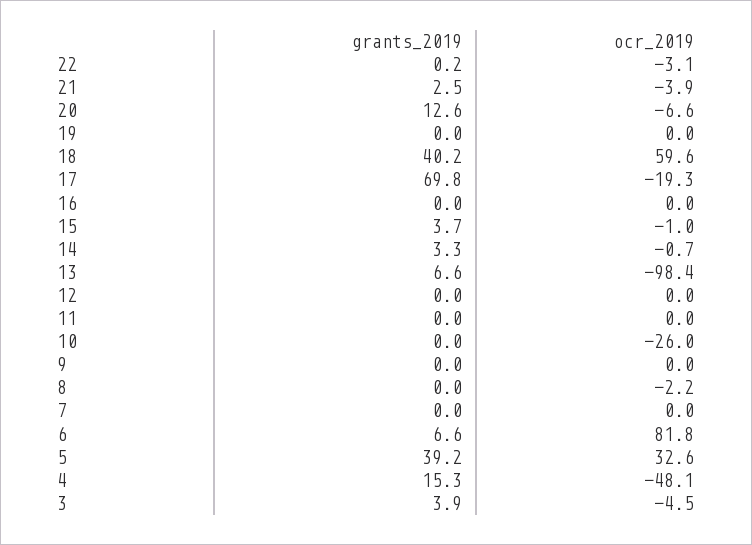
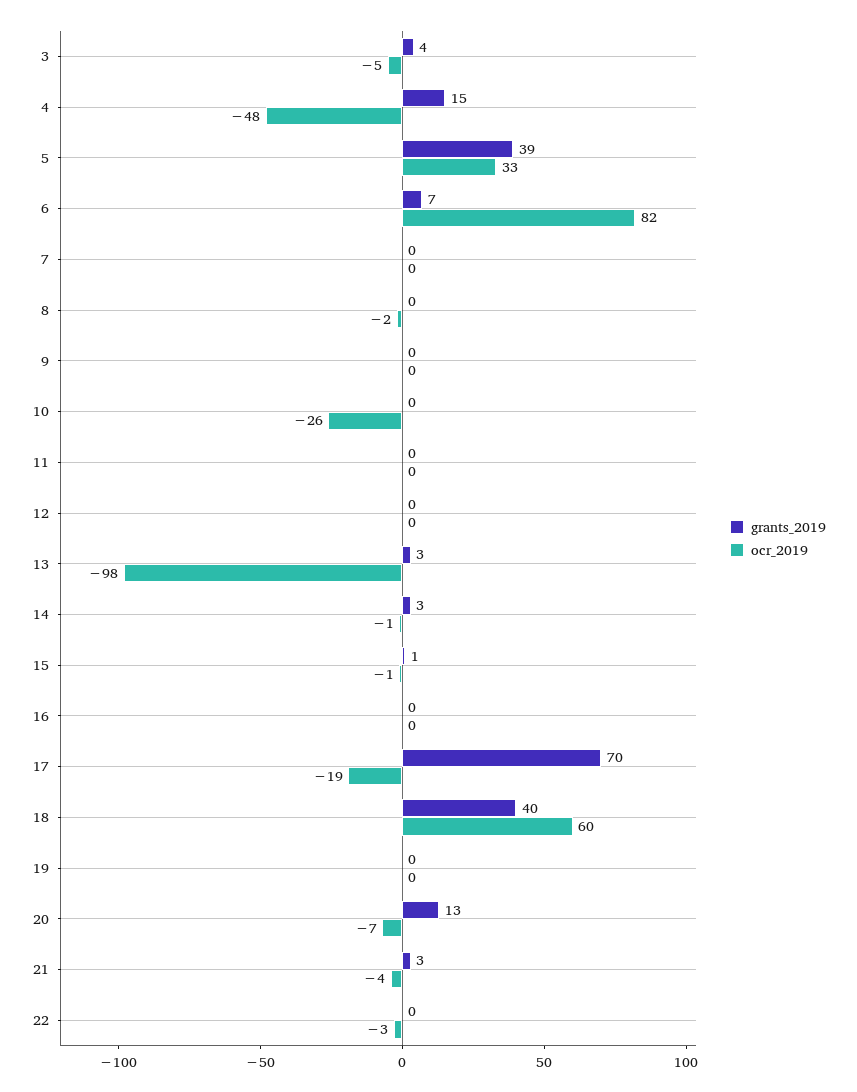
grants_2019, 15: 3.7 -> 1
grants_2019, 13: 6.6 -> 3

